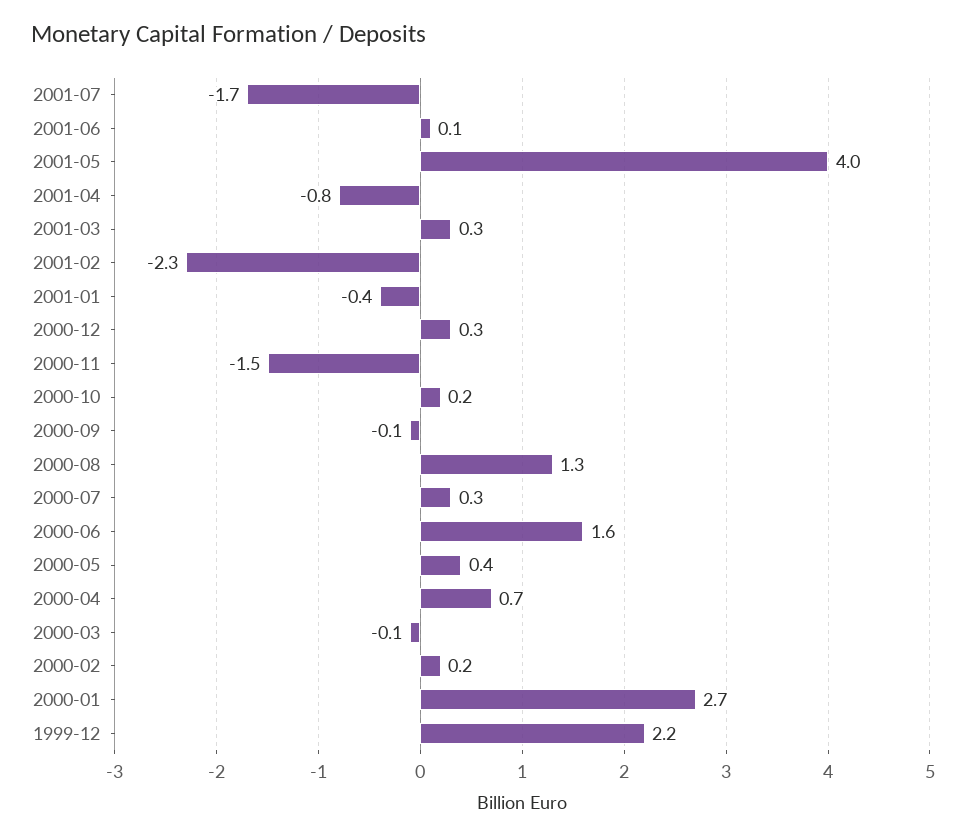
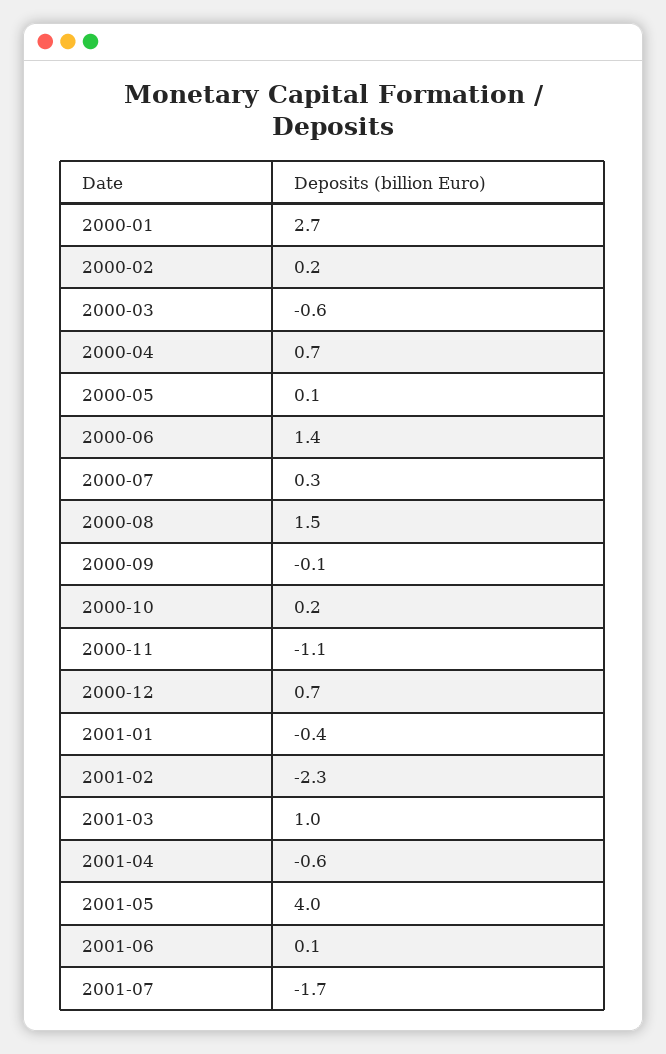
2001-04: -0.8 -> -0.6
2001-03: 0.3 -> 1
2000-12: 0.3 -> 0.7
2000-11: -1.5 -> -1.1
2000-08: 1.3 -> 1.5
2000-06: 1.6 -> 1.4
2000-05: 0.4 -> 0.1
2000-03: -0.1 -> -0.6
1999-12: 2.2 -> none

